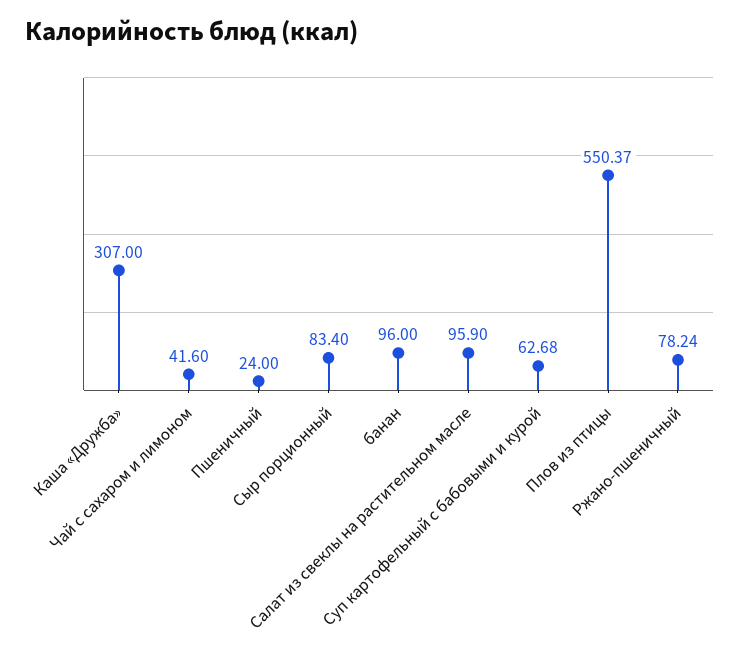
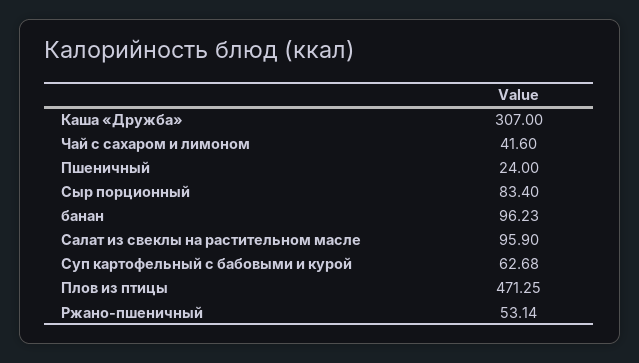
банан: 96 -> 96.23
Плов из птицы: 550.37 -> 471.25
Ржано-пшеничный: 78.24 -> 53.14

